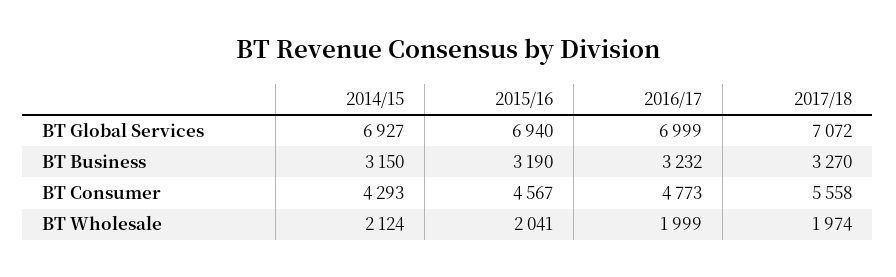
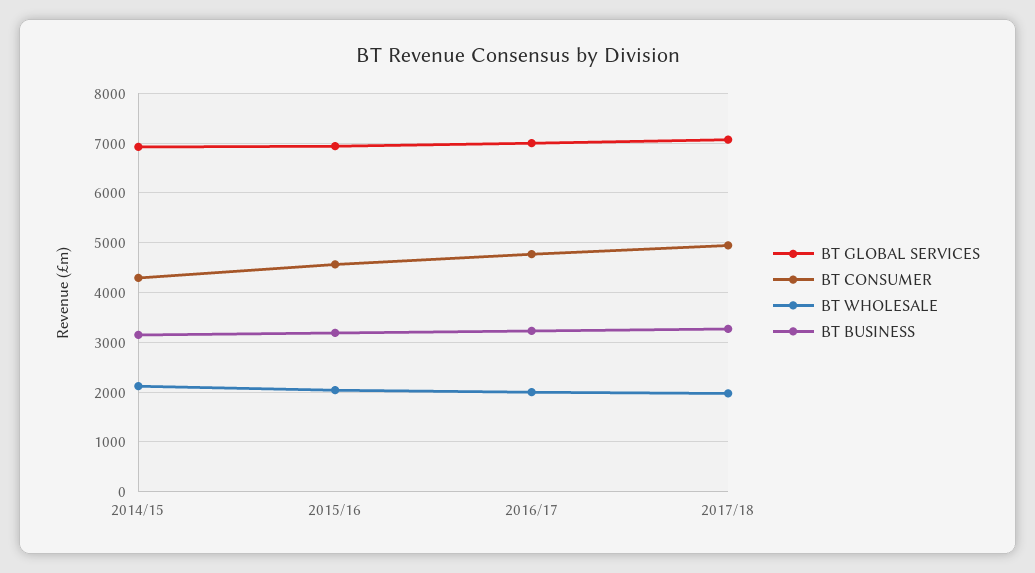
BT Consumer, 2017/18: 5558 -> 5000

